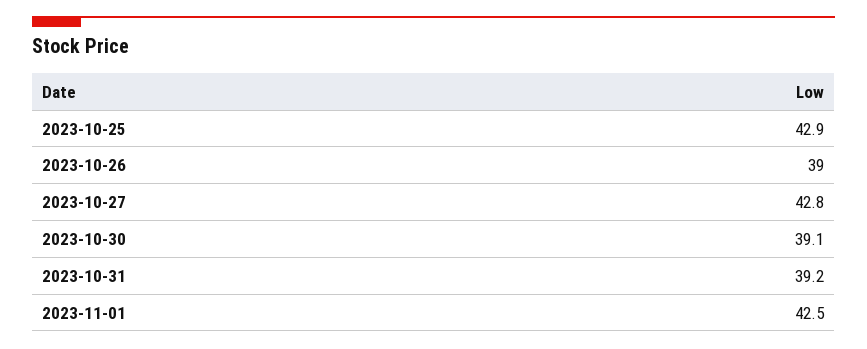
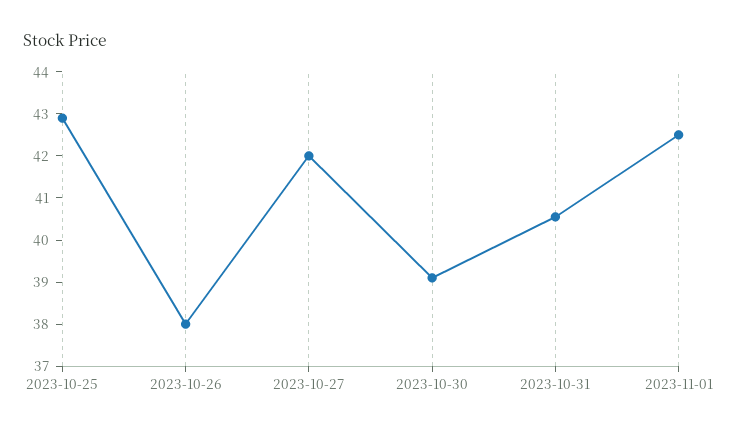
2023-10-26: 39 -> 38
2023-10-27: 42.8 -> 42
2023-10-31: 39.2 -> 40.6

